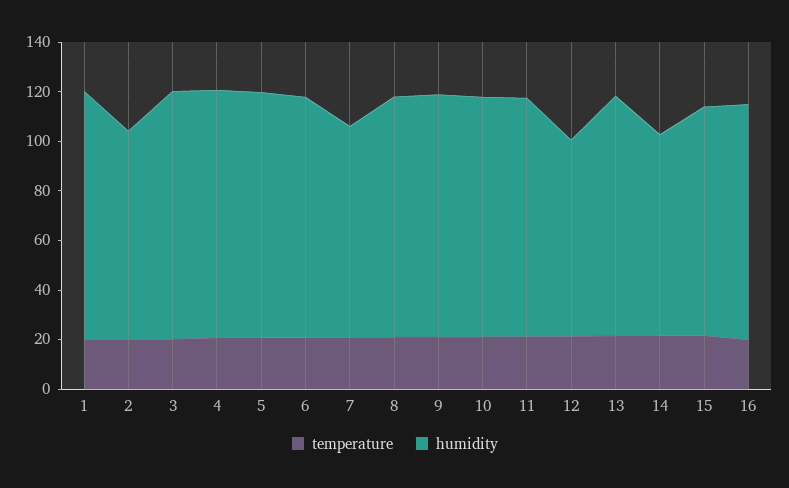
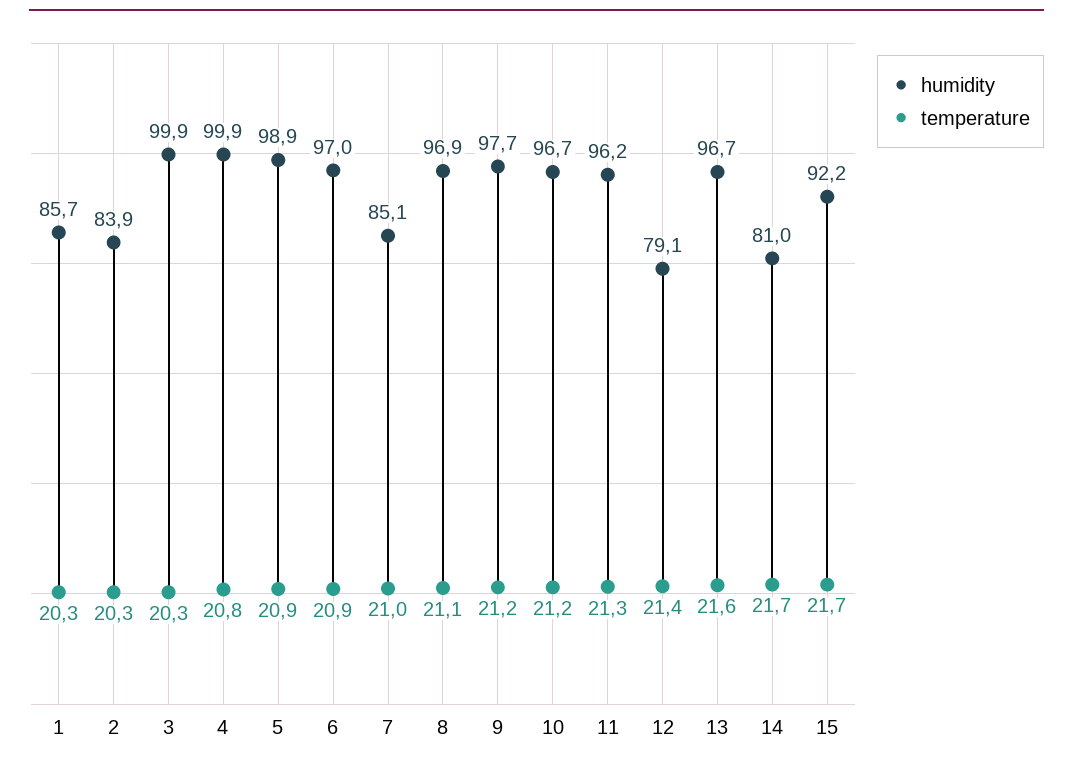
humidity, 1: 100 -> 85.7
temperature, 16: 20 -> none
humidity, 16: 95 -> none

